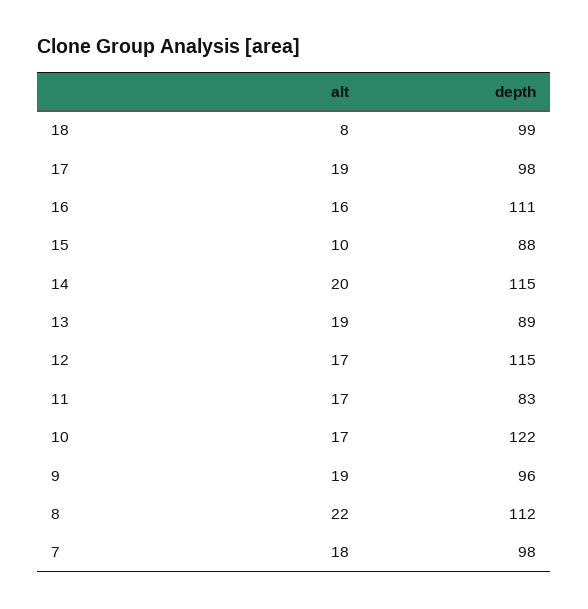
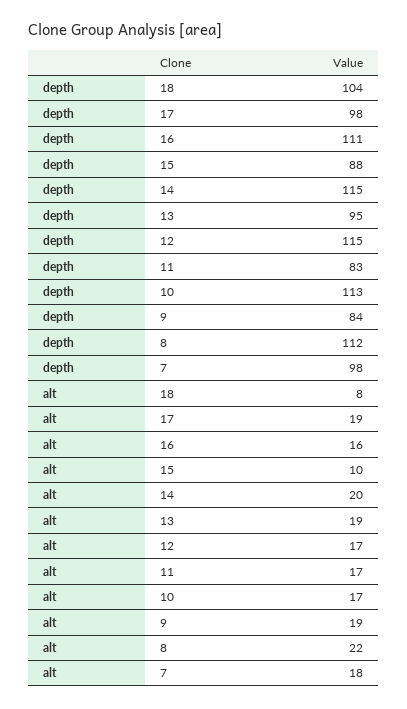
depth, 18: 99 -> 104
depth, 13: 89 -> 95
depth, 10: 122 -> 113
depth, 9: 96 -> 84

